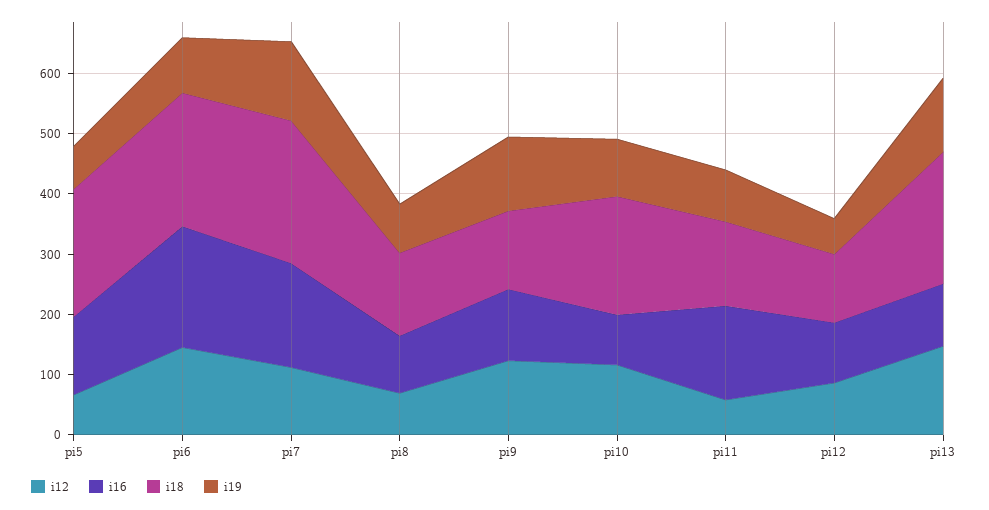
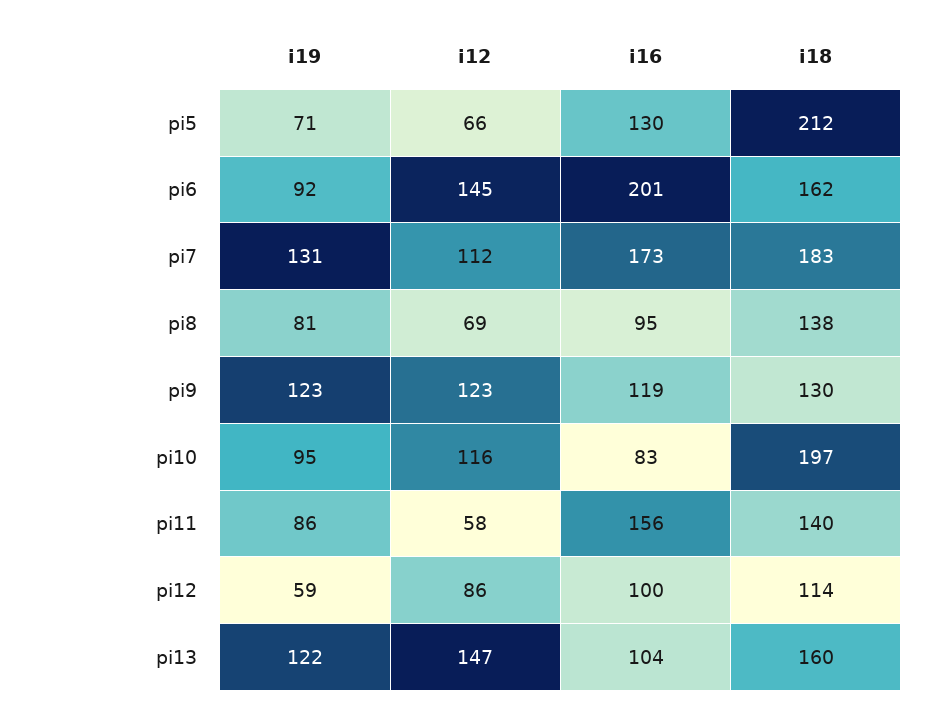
i18, pi6: 220 -> 162
i18, pi7: 240 -> 183
i18, pi13: 220 -> 160

